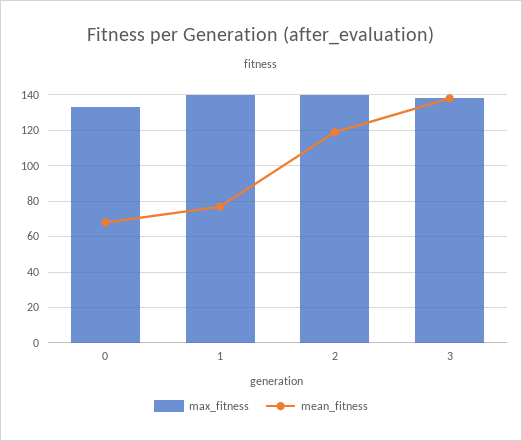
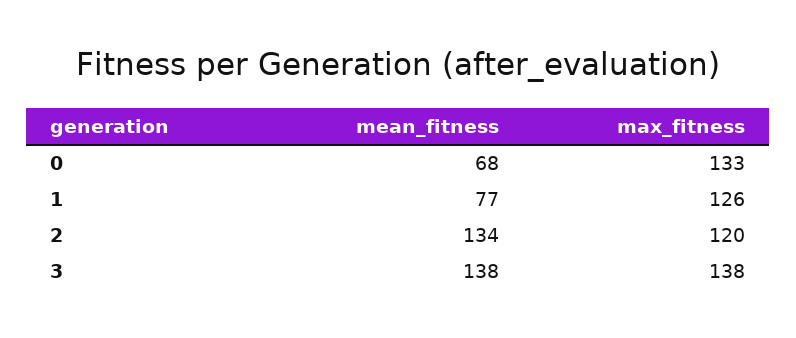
max_fitness, 1: 140 -> 126
max_fitness, 2: 140 -> 120
mean_fitness, 2: 120 -> 134

